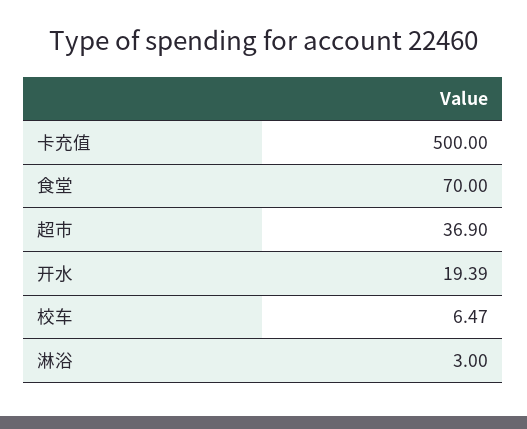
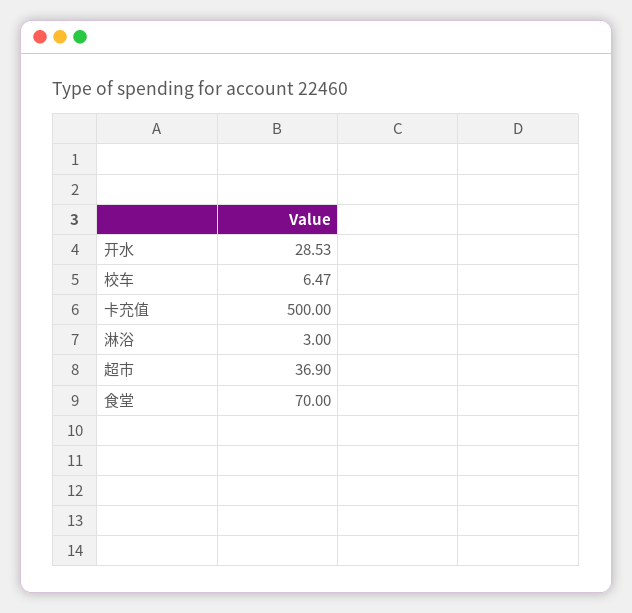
开水: 19.39 -> 28.53

